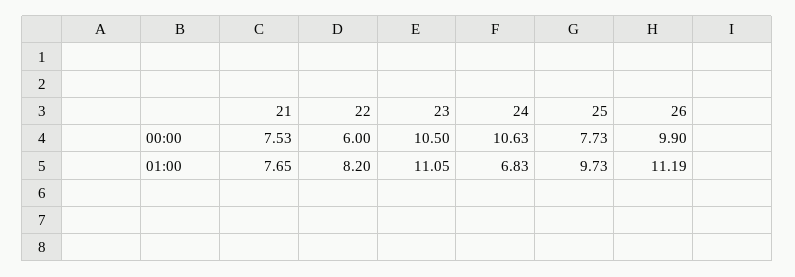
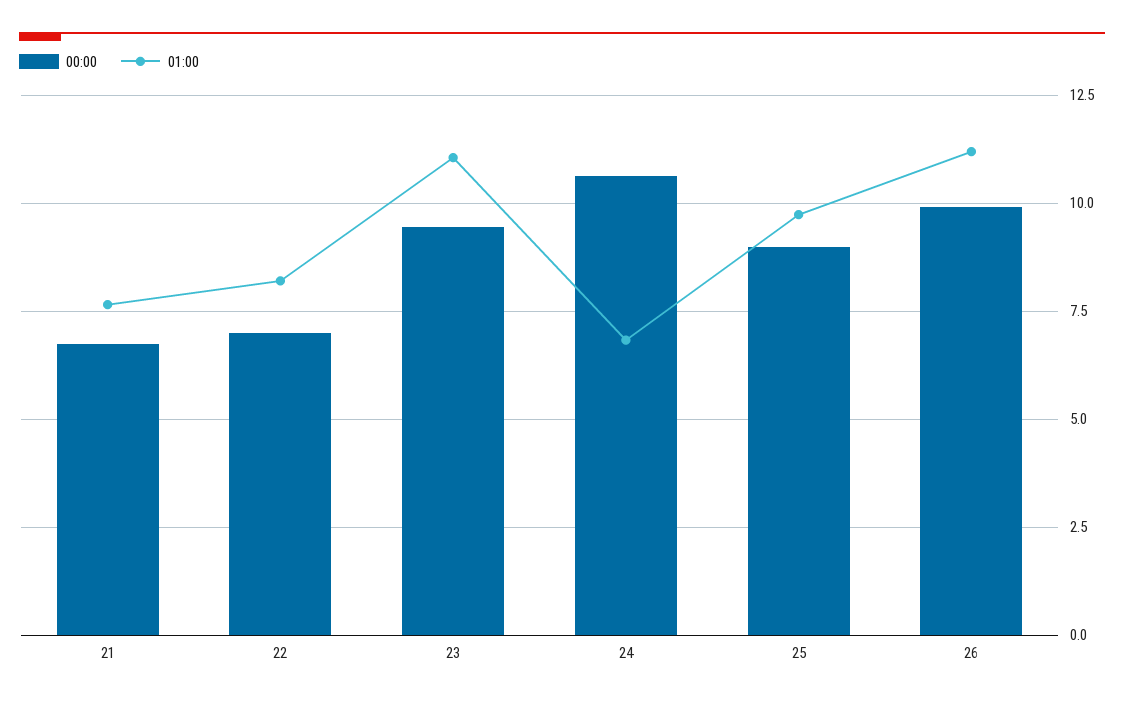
00:00, 21: 7.53 -> 6.75
00:00, 22: 6 -> 7
00:00, 23: 10.5 -> 9.5
00:00, 25: 7.73 -> 9

